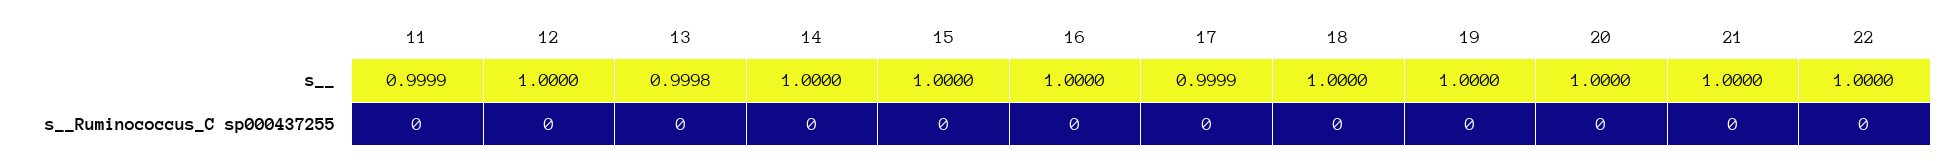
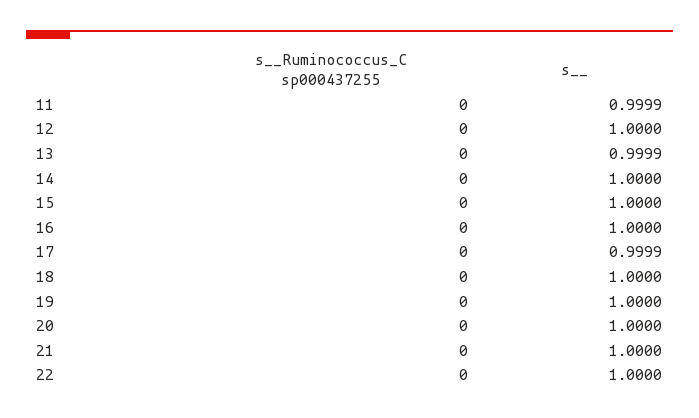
13, s__: 0.9998 -> 0.9999

